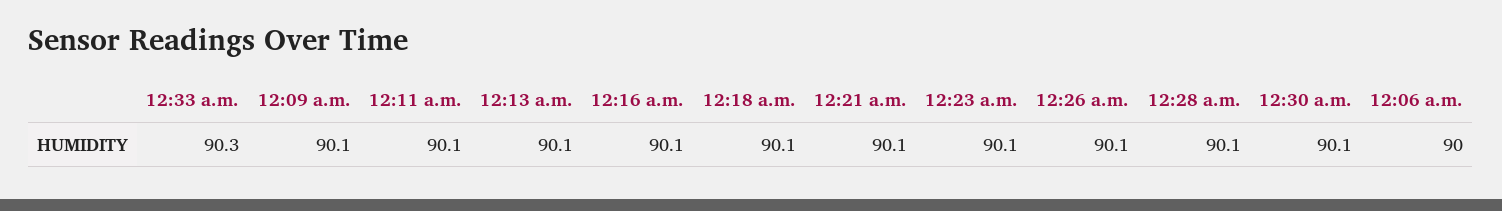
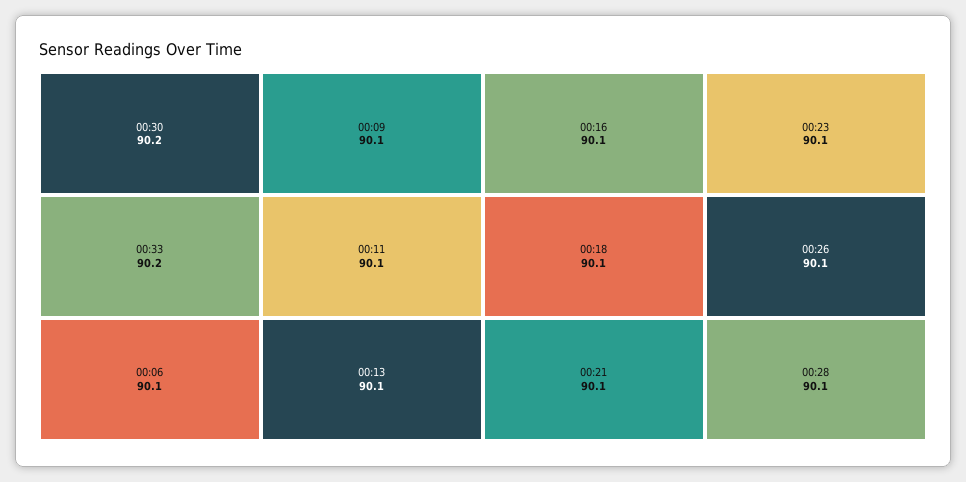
12:33 a.m.: 90.3 -> 90.2
12:30 a.m.: 90.1 -> 90.2
12:06 a.m.: 90 -> 90.1

